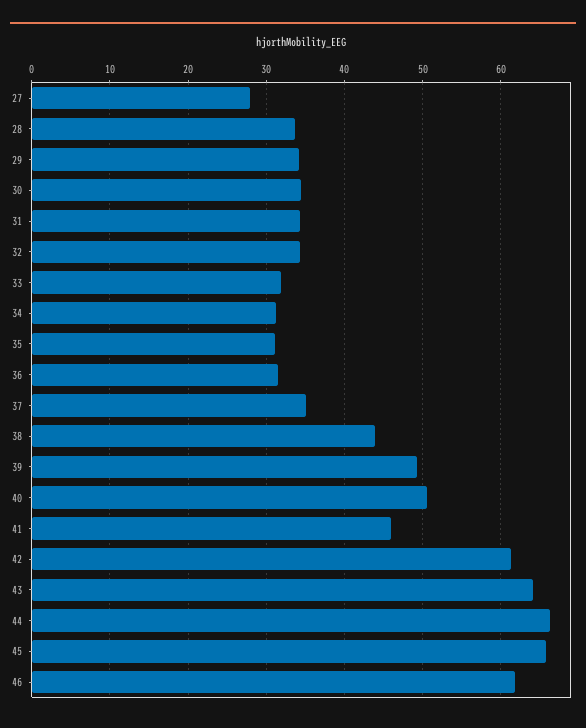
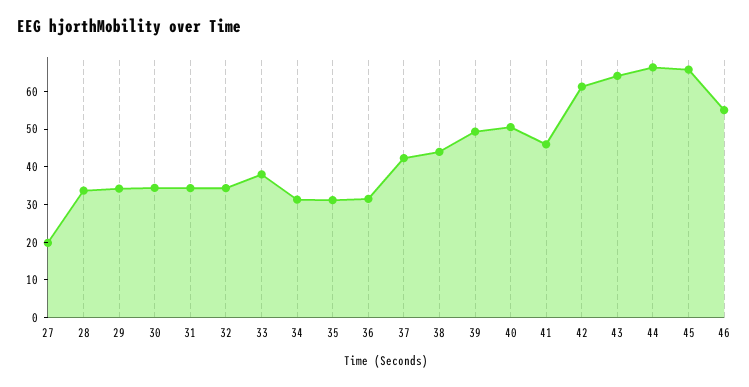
27: 28 -> 20
33: 32 -> 37.5
37: 35 -> 42.5
46: 62 -> 55

